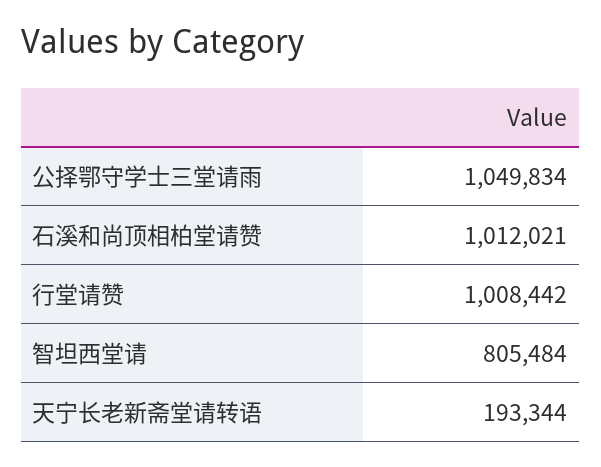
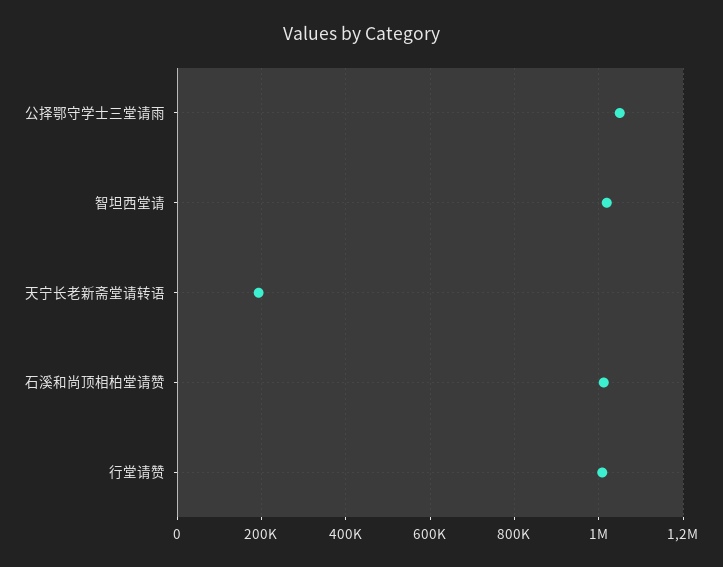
智坦西堂请: 805484 -> 1020000

